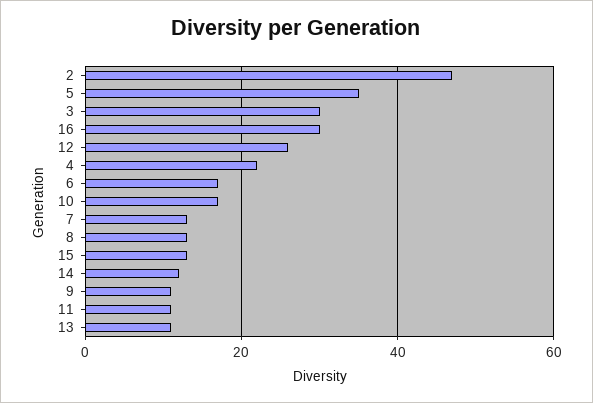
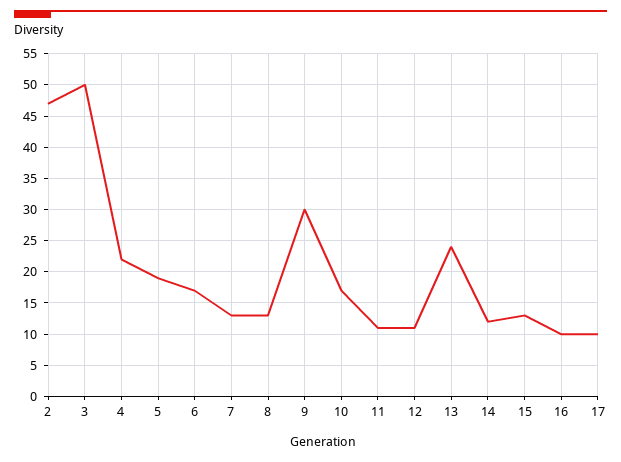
5: 35 -> 19
3: 30 -> 50
16: 30 -> 10
12: 25 -> 11
9: 10 -> 30
13: 10 -> 24
17: none -> 10

